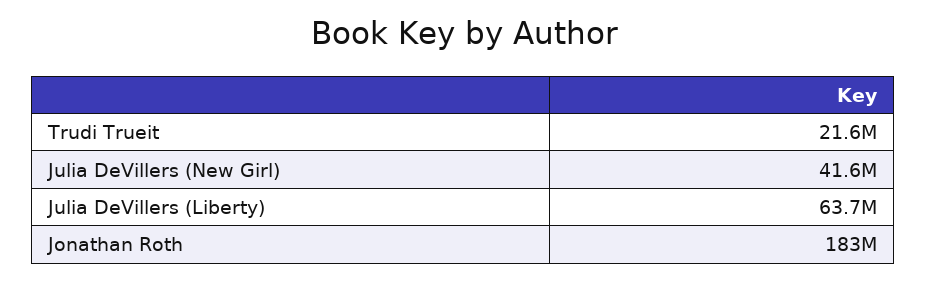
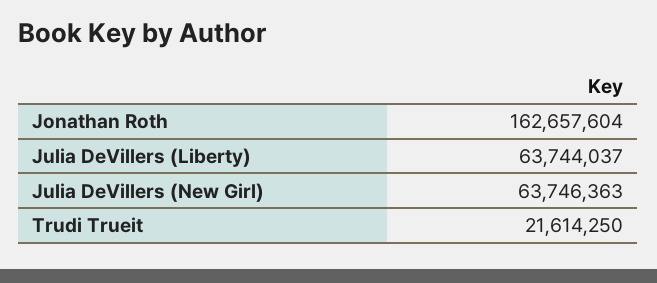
Julia DeVillers (New Girl): 41600000 -> 63746363
Jonathan Roth: 183000000 -> 162657604

